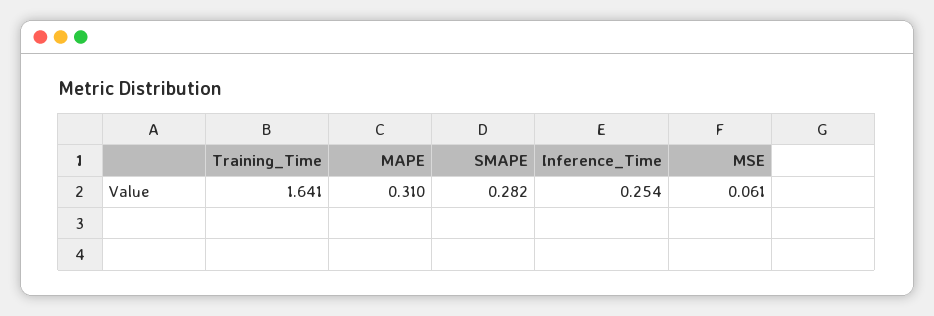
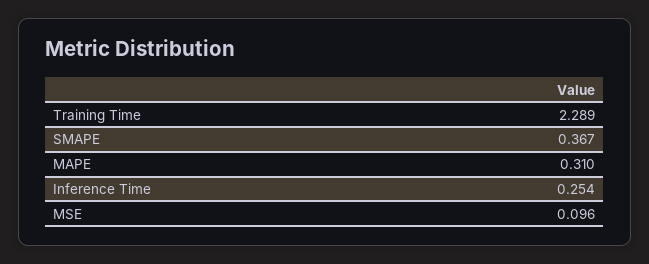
Training_Time: 1.641 -> 2.289
SMAPE: 0.282 -> 0.367
MSE: 0.061 -> 0.096

